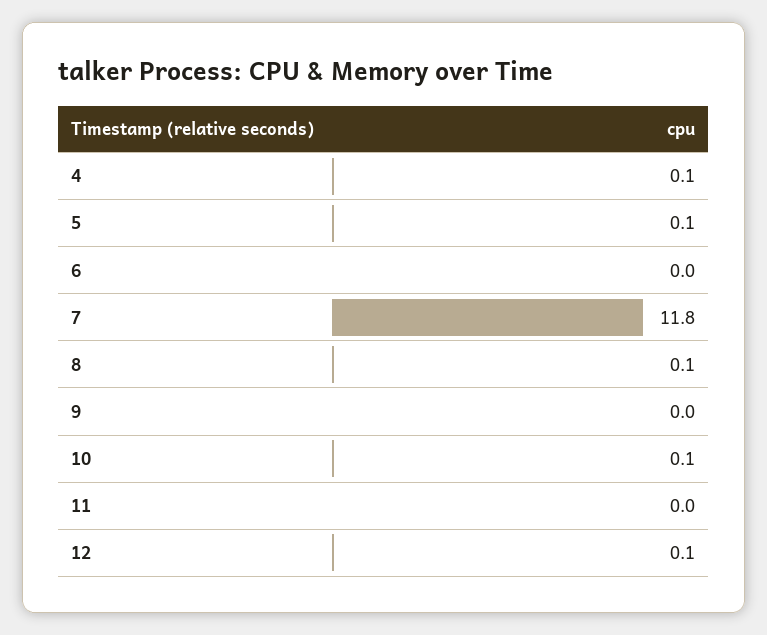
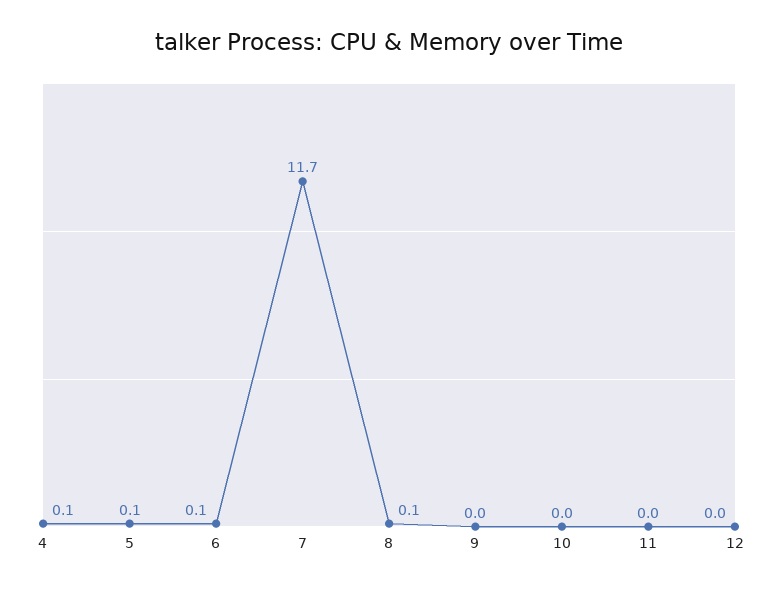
6: 0 -> 0.1
7: 11.8 -> 11.7
10: 0.1 -> 0
12: 0.1 -> 0

